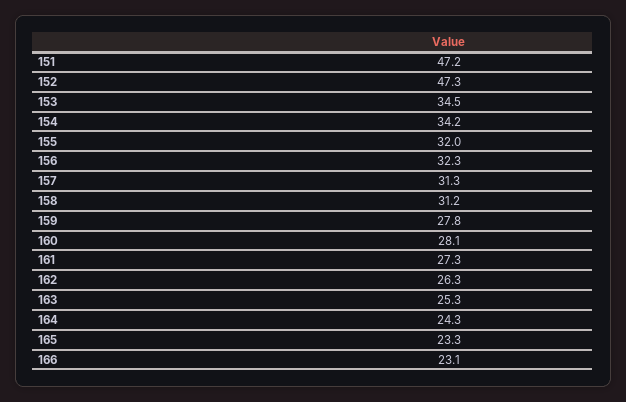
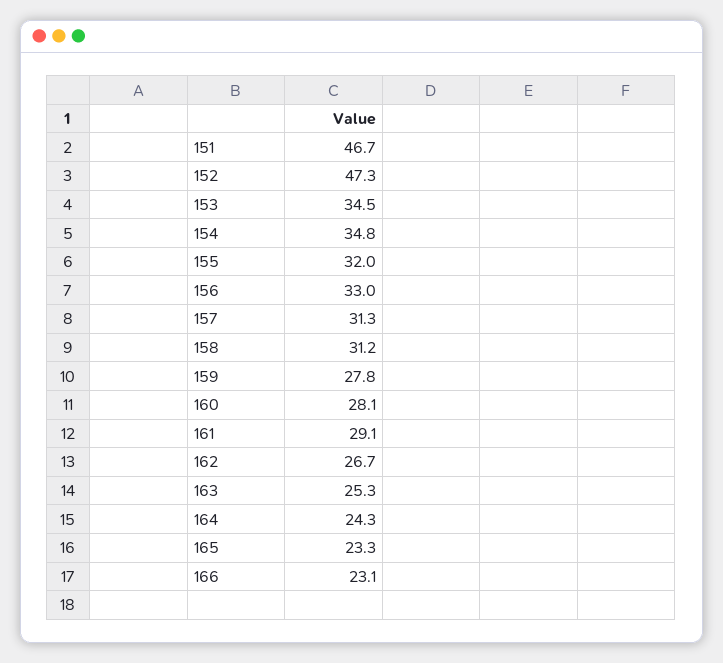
151: 47.2 -> 46.7
154: 34.2 -> 34.8
156: 32.3 -> 33
161: 27.3 -> 29.1
162: 26.3 -> 26.7

